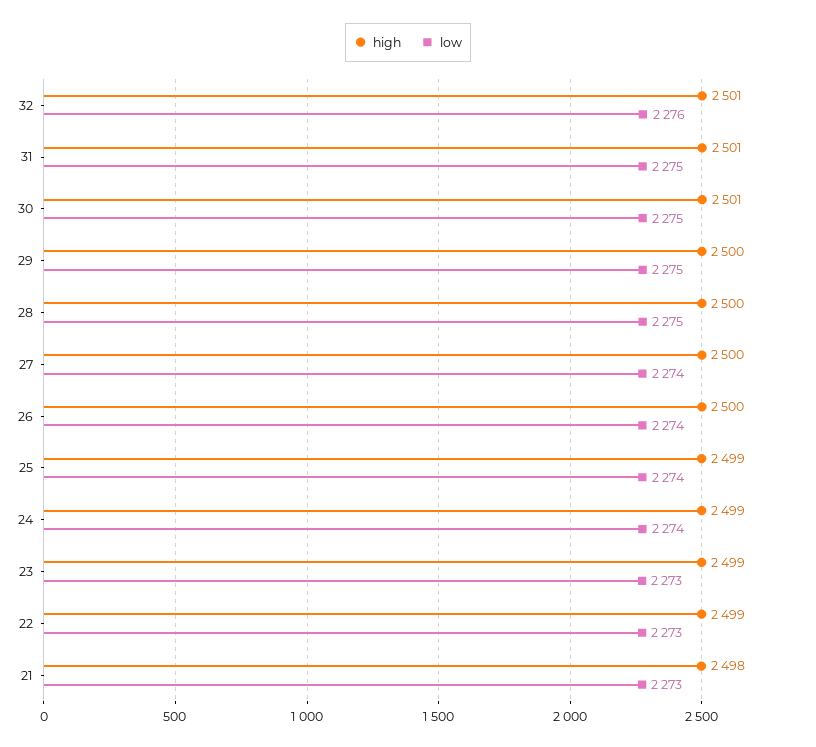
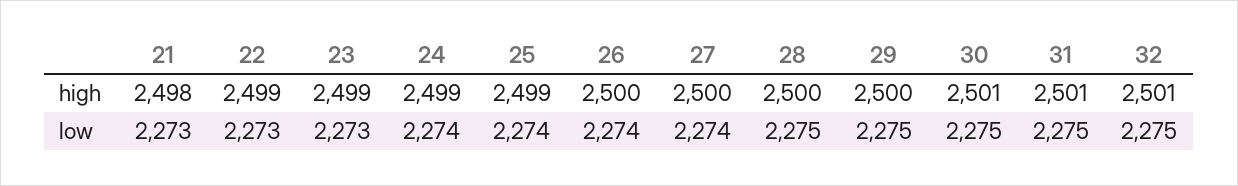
low, 32: 2276 -> 2275

